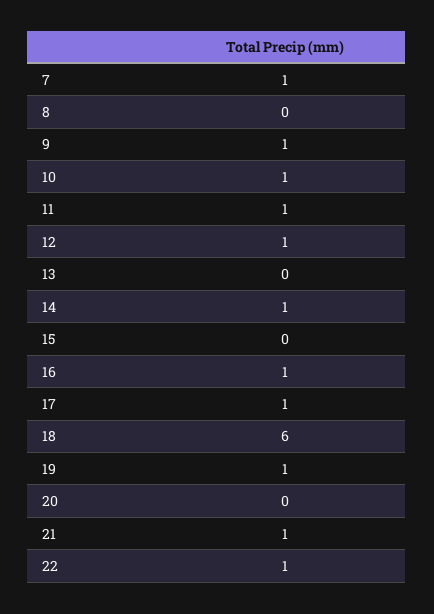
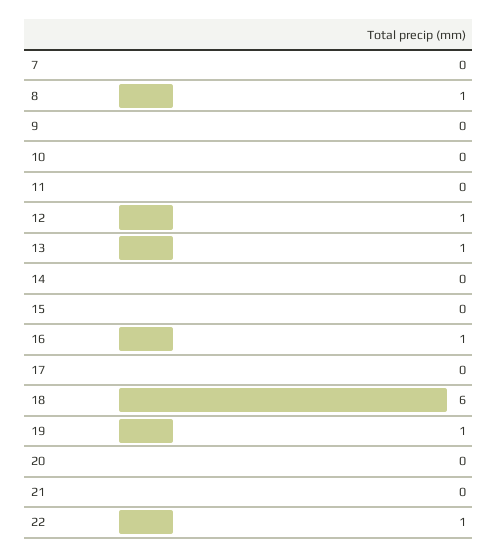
7: 1 -> 0
8: 0 -> 1
9: 1 -> 0
10: 1 -> 0
11: 1 -> 0
13: 0 -> 1
14: 1 -> 0
17: 1 -> 0
21: 1 -> 0

